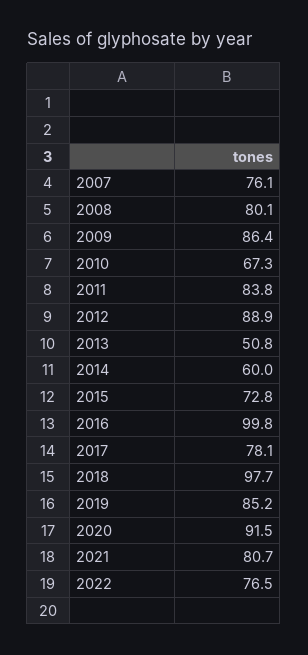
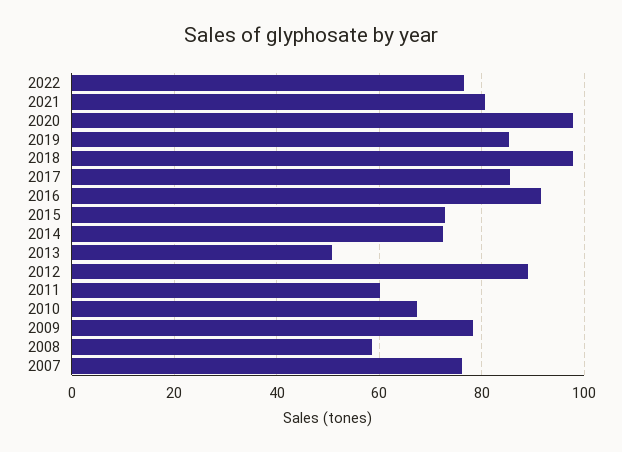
2008: 80.1 -> 58
2009: 86.4 -> 78
2011: 83.8 -> 60
2014: 60 -> 72
2016: 99.8 -> 92
2017: 78.1 -> 86
2020: 91.5 -> 98

